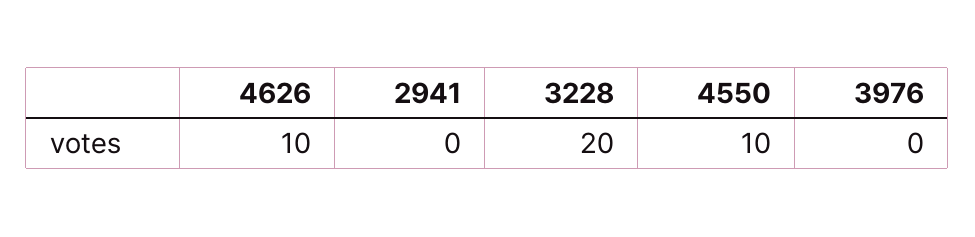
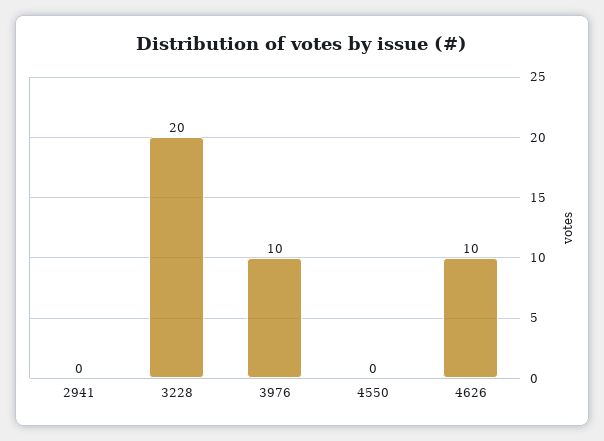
4550: 10 -> 0
3976: 0 -> 10

